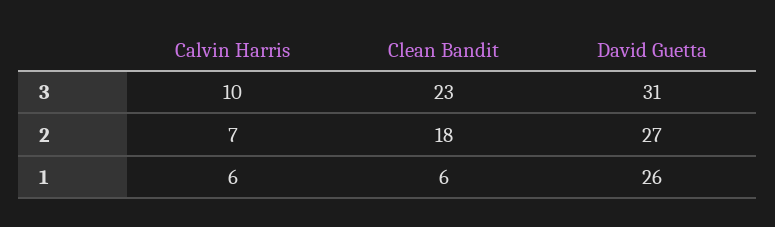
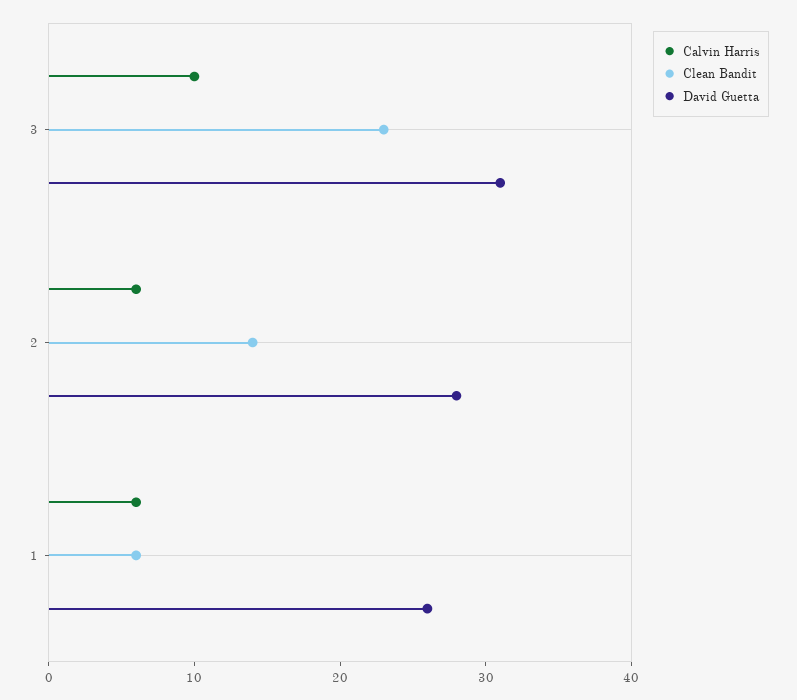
Calvin Harris, 2: 7 -> 6
Clean Bandit, 2: 18 -> 14
David Guetta, 2: 27 -> 28

